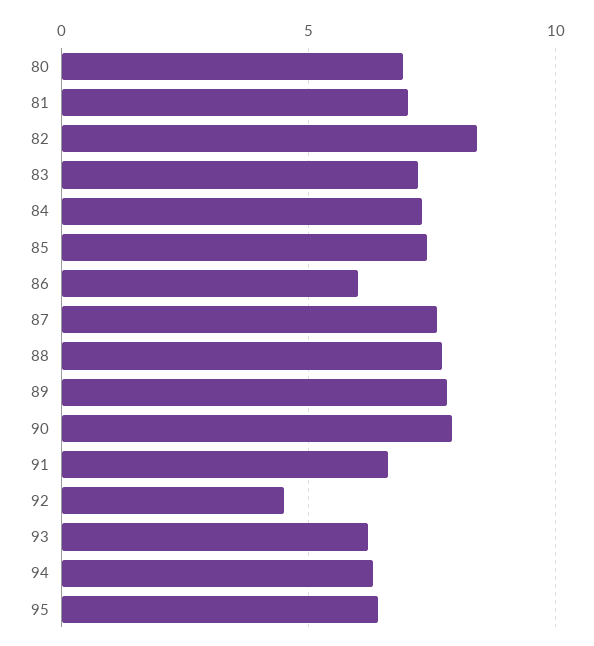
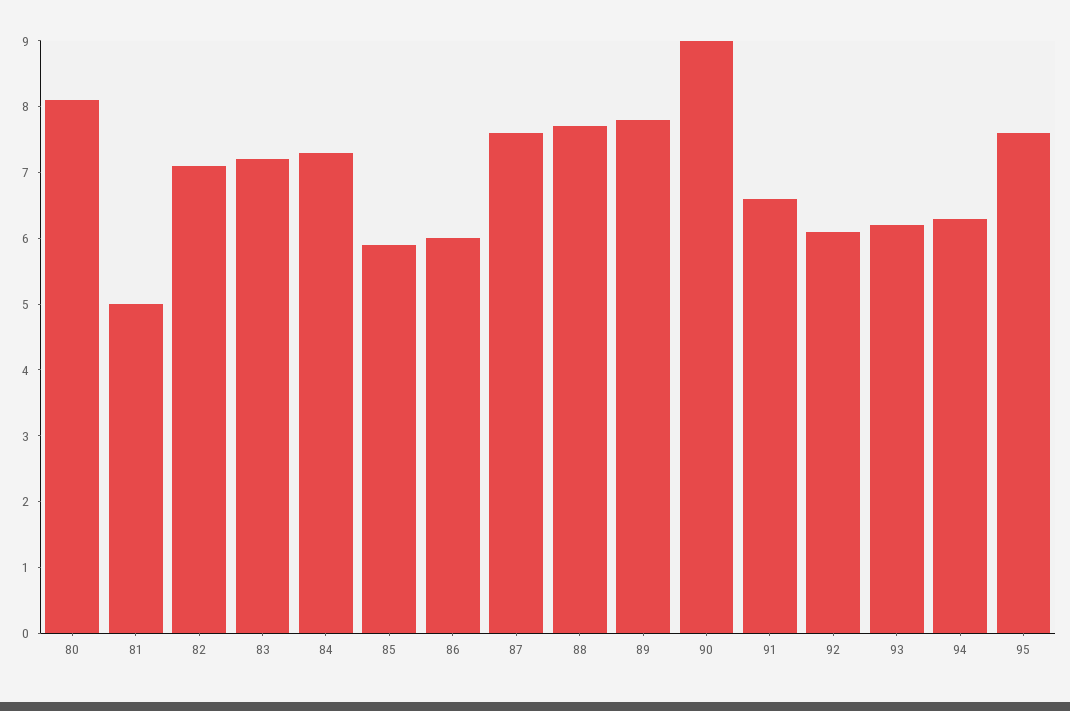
80: 7 -> 8
81: 7 -> 5
82: 8.5 -> 7
85: 7.5 -> 6
90: 8 -> 9
92: 4.5 -> 6
95: 6.5 -> 7.5

